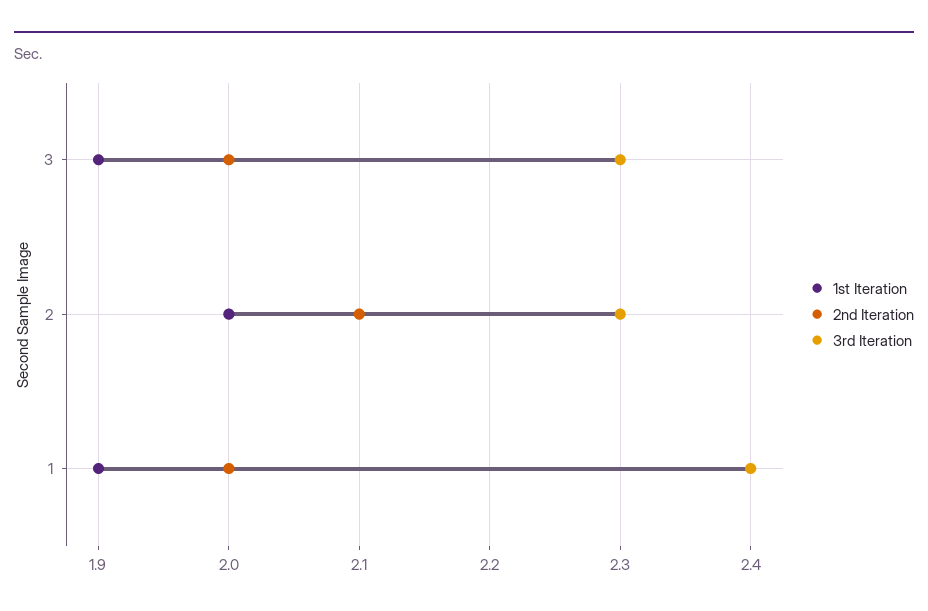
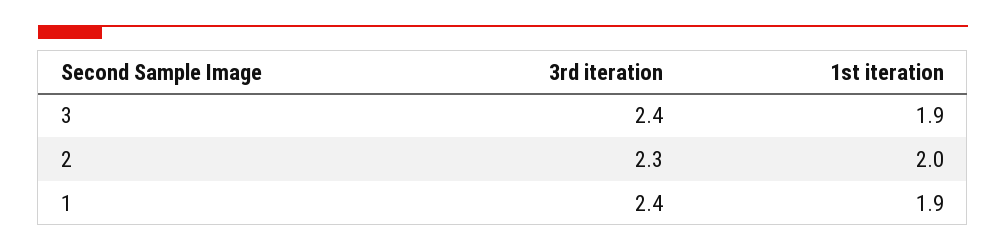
2nd Iteration, 3: 2 -> none
3rd Iteration, 3: 2.3 -> 2.4
2nd Iteration, 2: 2.1 -> none
2nd Iteration, 1: 2 -> none

